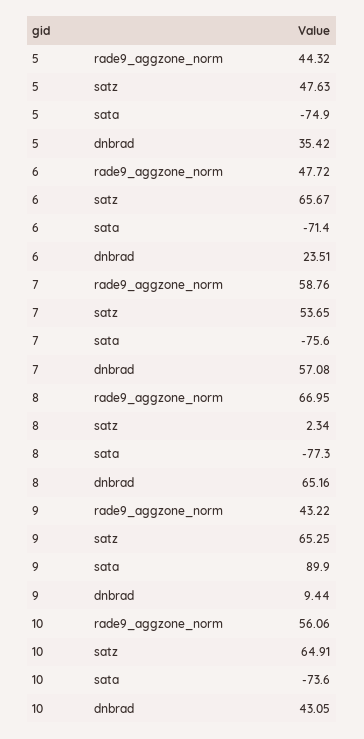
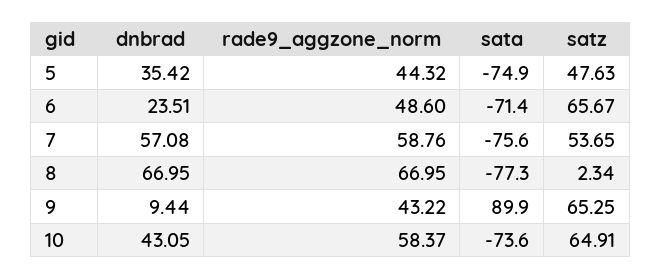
6, rade9_aggzone_norm: 47.72 -> 48.6
8, dnbrad: 65.16 -> 66.95
10, rade9_aggzone_norm: 56.06 -> 58.37

